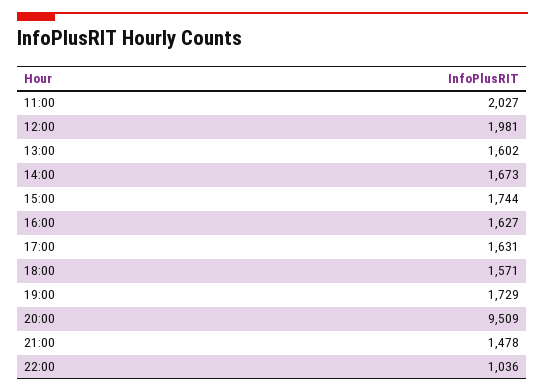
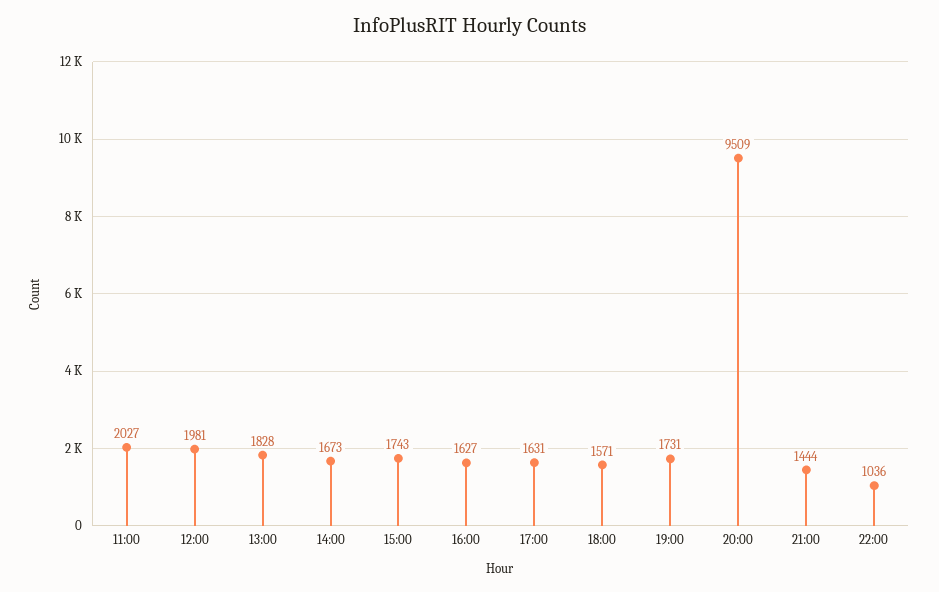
13:00: 1602 -> 1828
15:00: 1744 -> 1743
19:00: 1729 -> 1731
21:00: 1478 -> 1444

